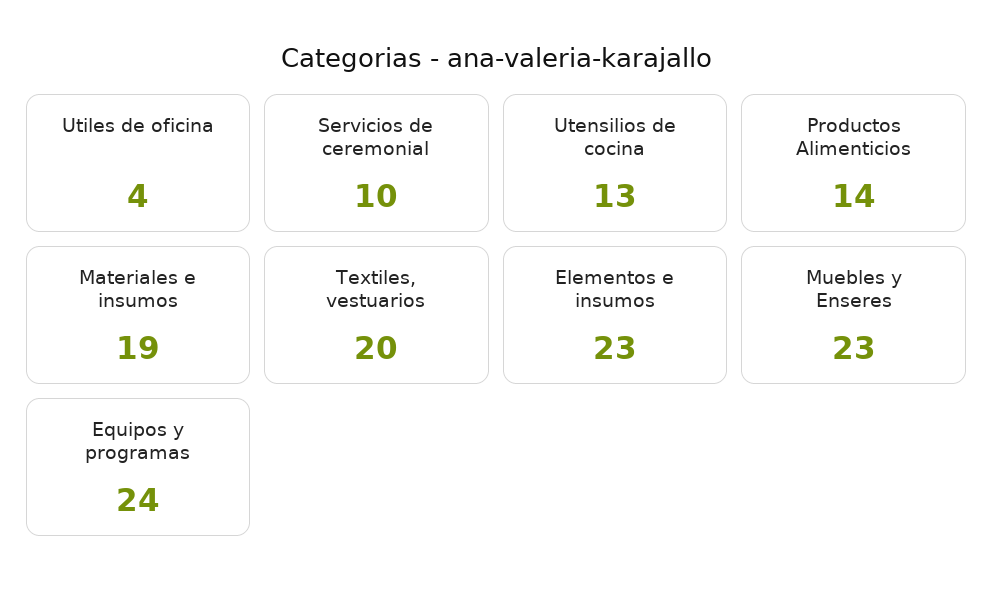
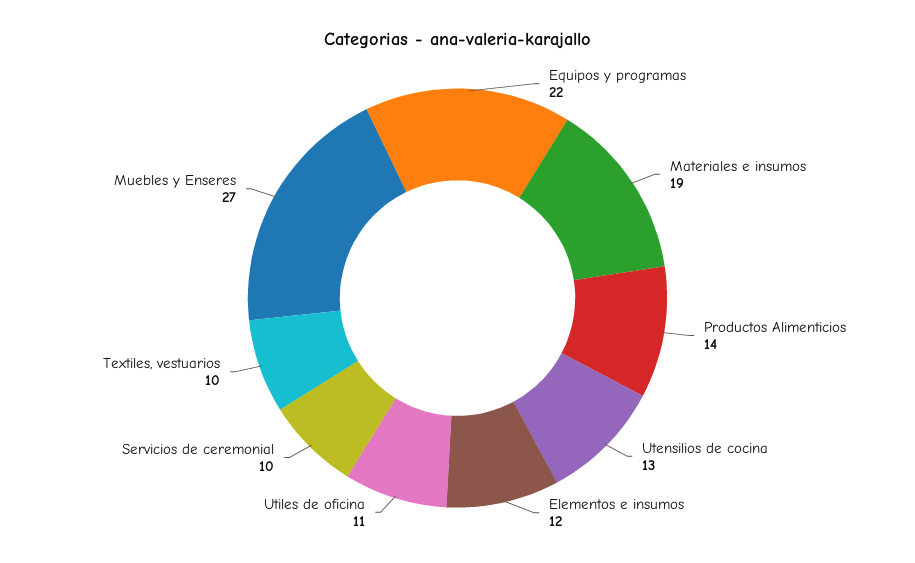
Utiles de oficina: 4 -> 11
Textiles, vestuarios: 20 -> 10
Elementos e insumos: 23 -> 12
Muebles y Enseres: 23 -> 27
Equipos y programas: 24 -> 22

